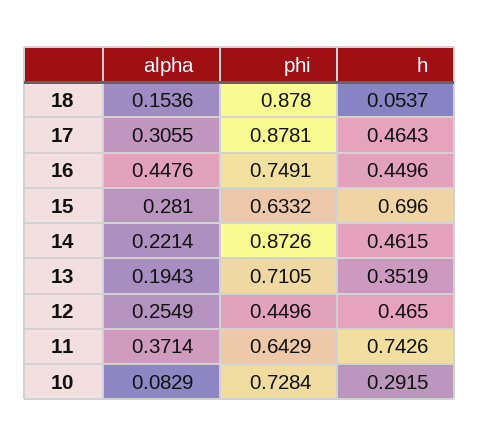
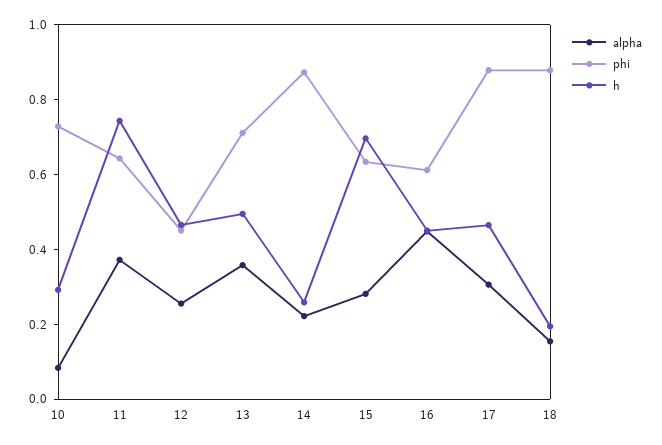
h, 18: 0.0537 -> 0.2
phi, 16: 0.7491 -> 0.6
h, 14: 0.4615 -> 0.25
alpha, 13: 0.1943 -> 0.35
h, 13: 0.3519 -> 0.5

